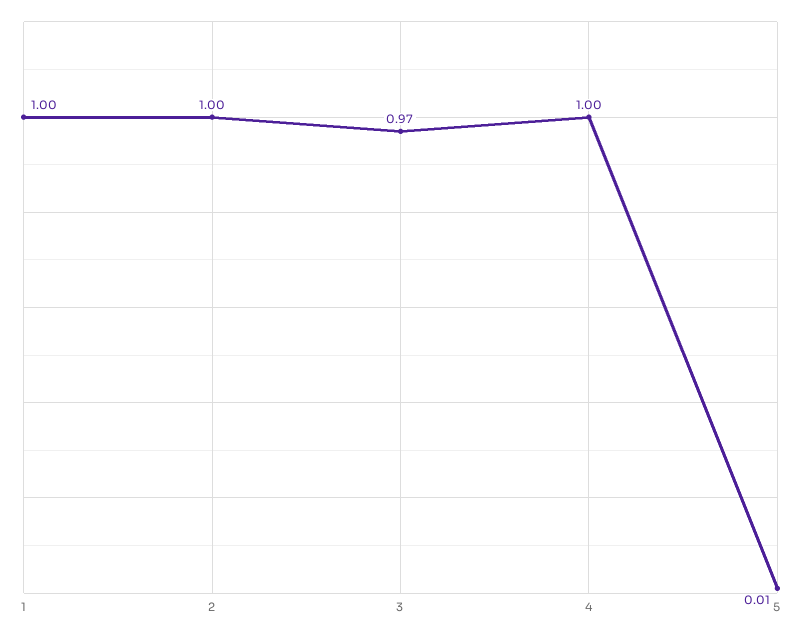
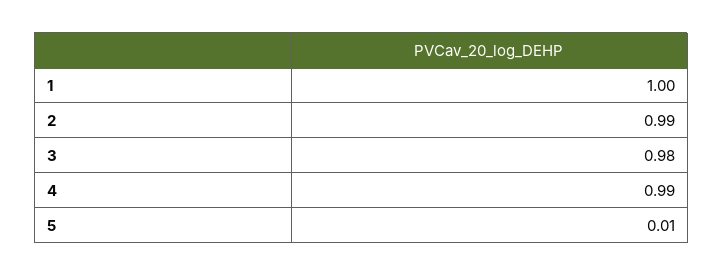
2: 1 -> 0.99
3: 0.97 -> 0.98
4: 1 -> 0.99

